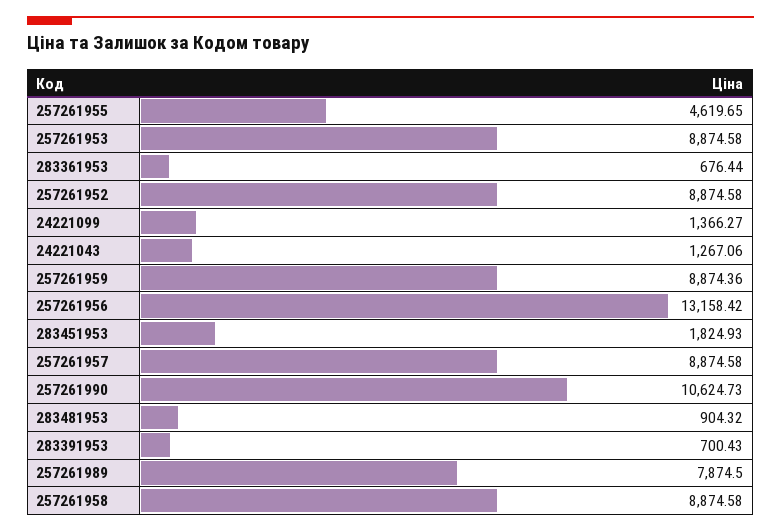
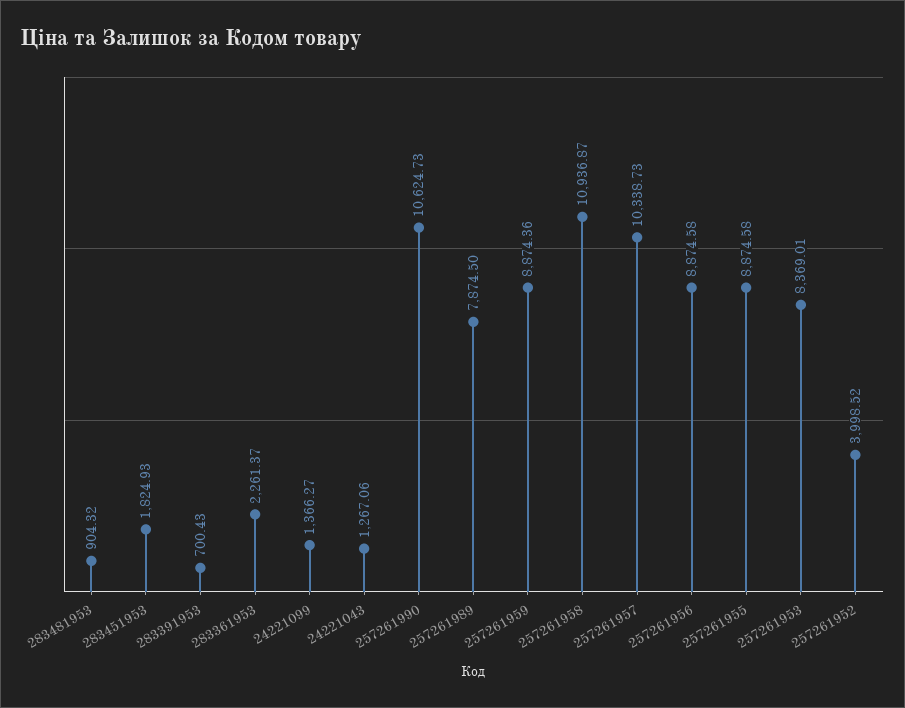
257261955: 4619.65 -> 8874.58
257261953: 8874.58 -> 8369.01
283361953: 676.44 -> 2261.37
257261952: 8874.58 -> 3998.52
257261956: 13158.42 -> 8874.58
257261957: 8874.58 -> 10338.73
257261958: 8874.58 -> 10936.87

